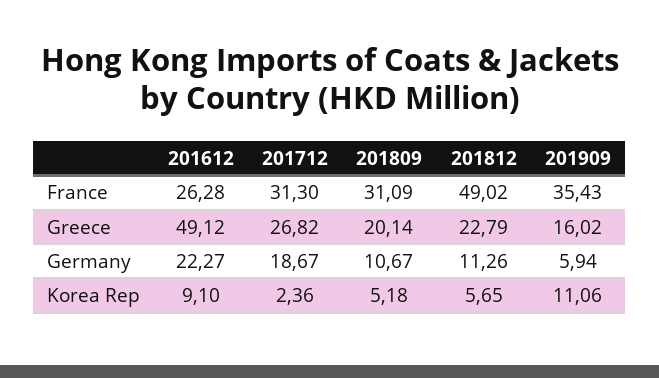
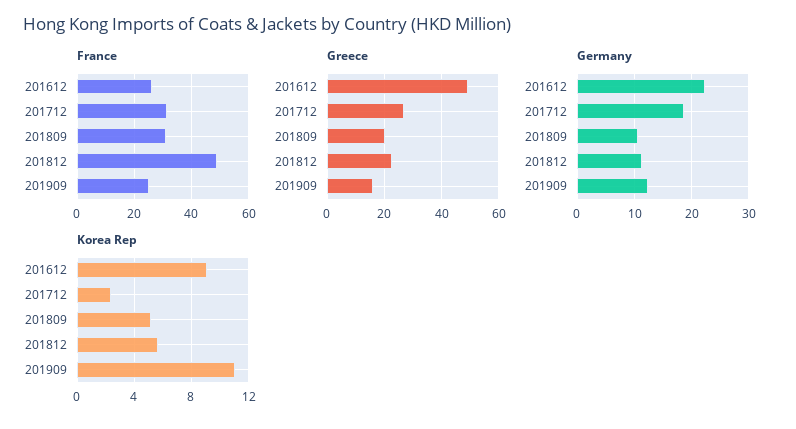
France, 201909: 35.43 -> 25
Germany, 201909: 5.94 -> 12

